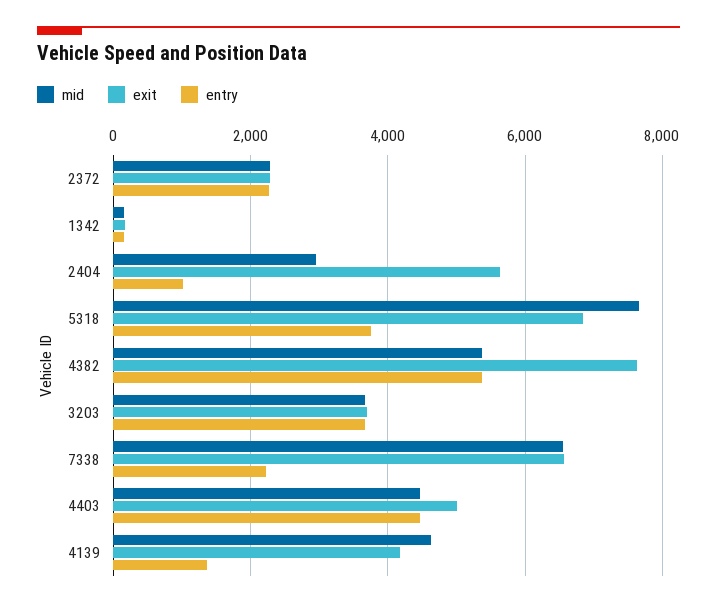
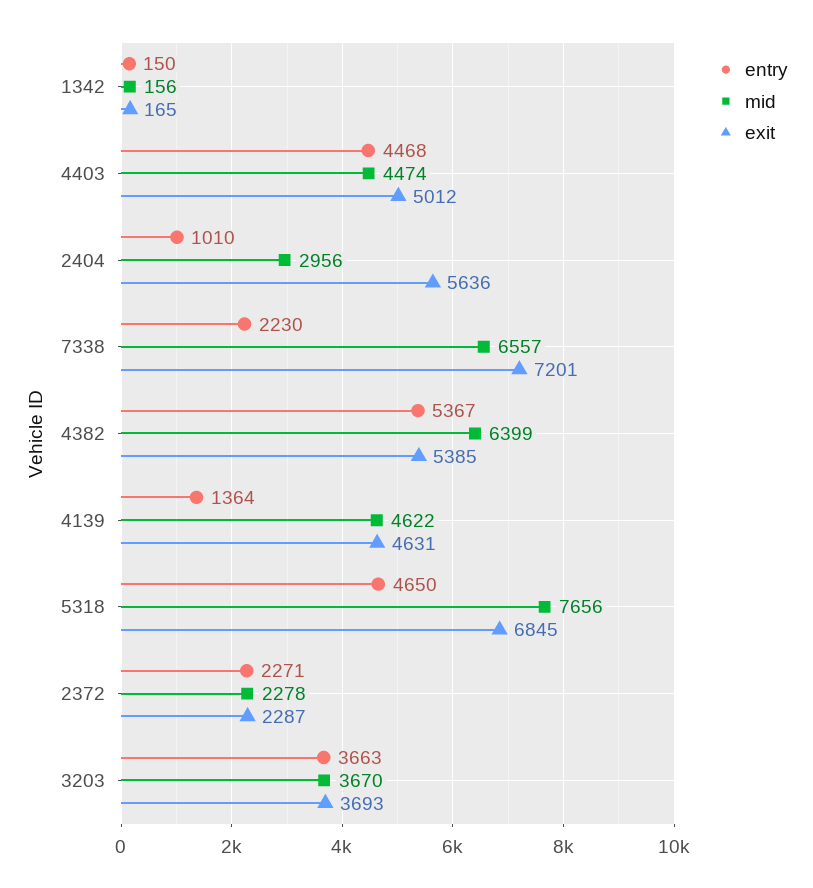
entry, 5318: 3800 -> 4650
mid, 4382: 5400 -> 6399
exit, 4382: 7600 -> 5385
exit, 7338: 6600 -> 7201
exit, 4139: 4200 -> 4631

